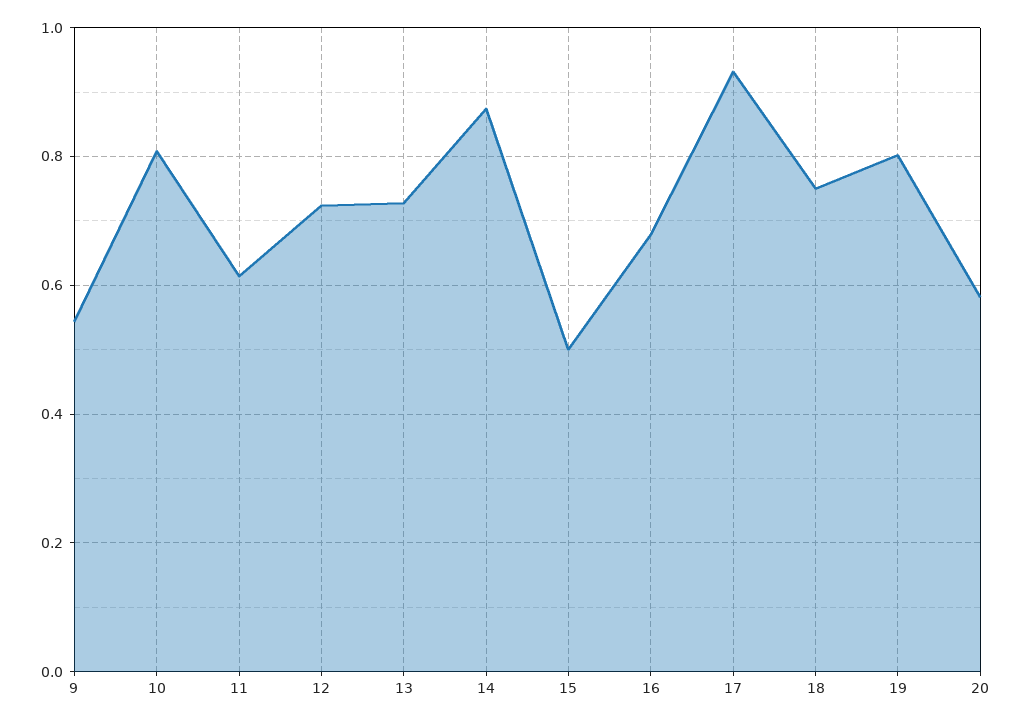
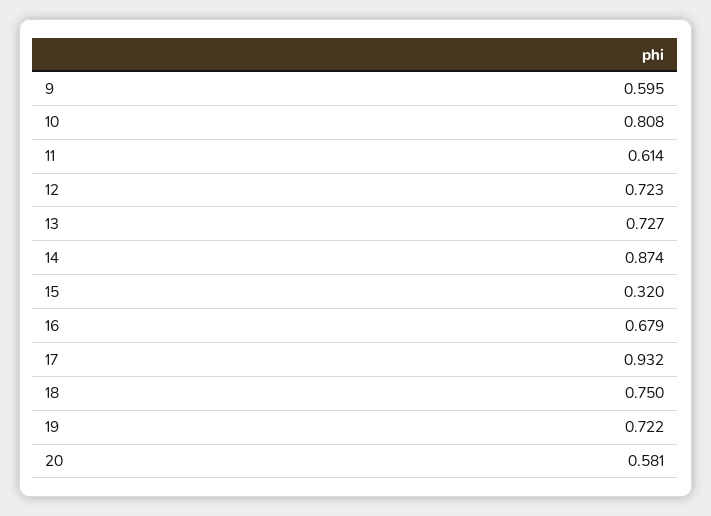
9: 0.54 -> 0.595
15: 0.5 -> 0.32
19: 0.8 -> 0.722

